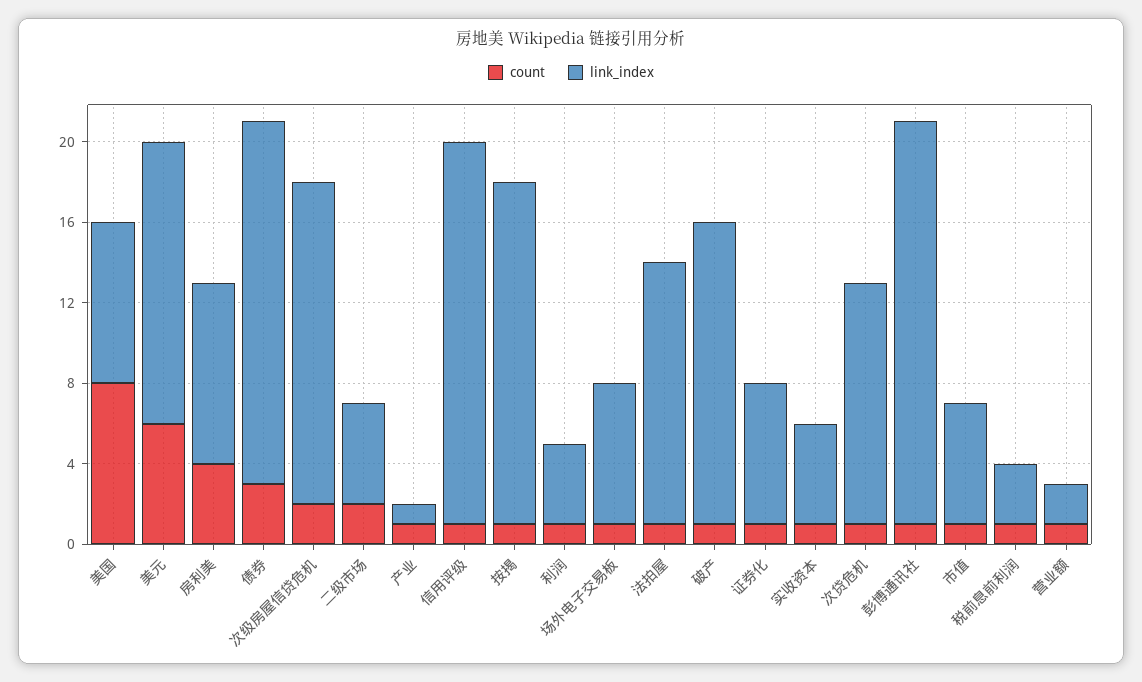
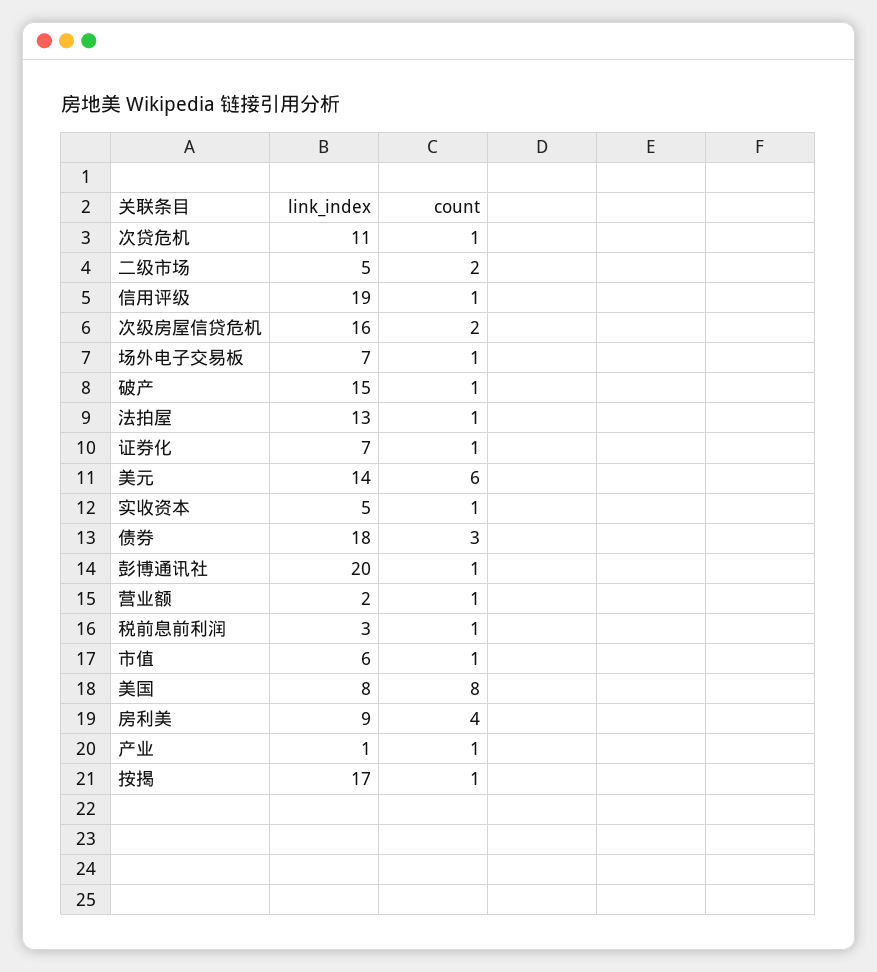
count, 利润: 1 -> none
link_index, 利润: 4 -> none
link_index, 次贷危机: 12 -> 11

